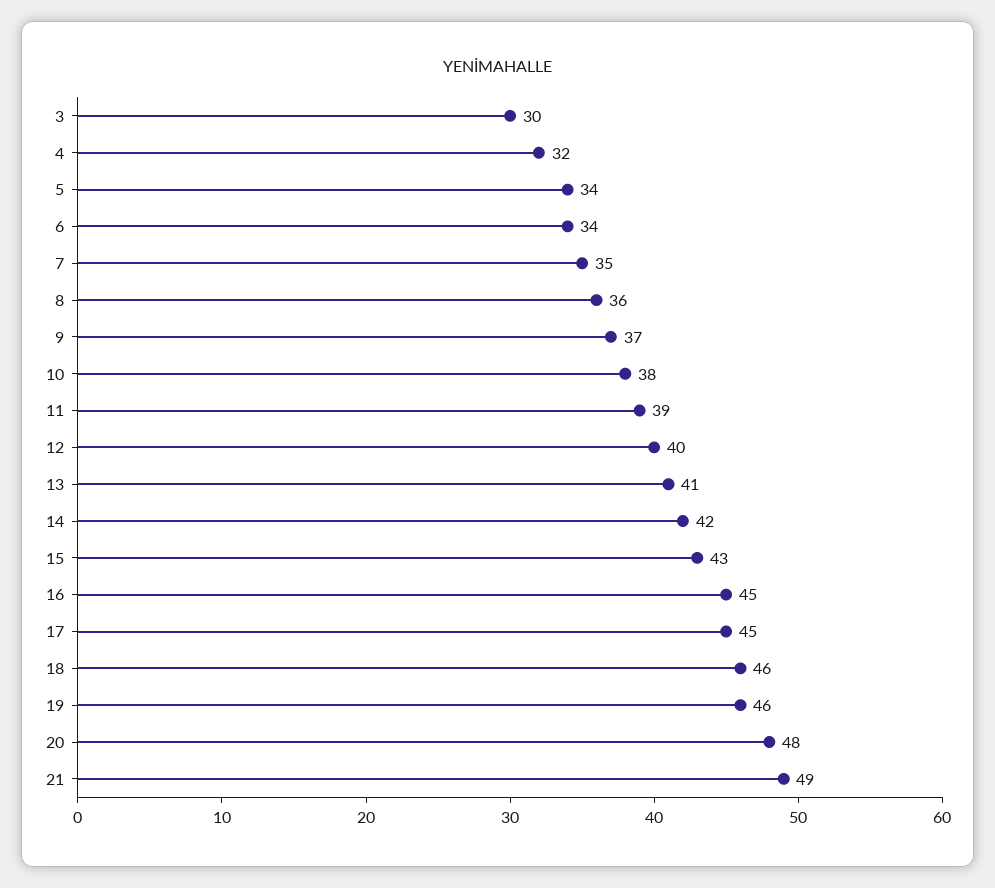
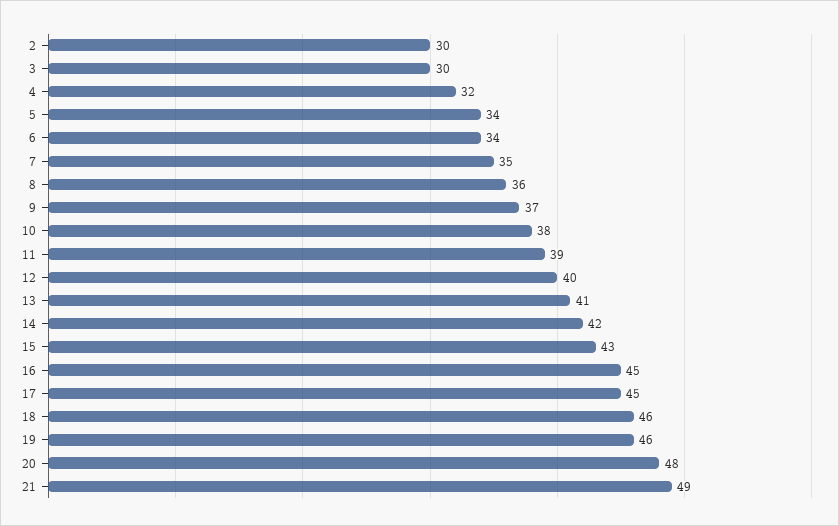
2: none -> 30

